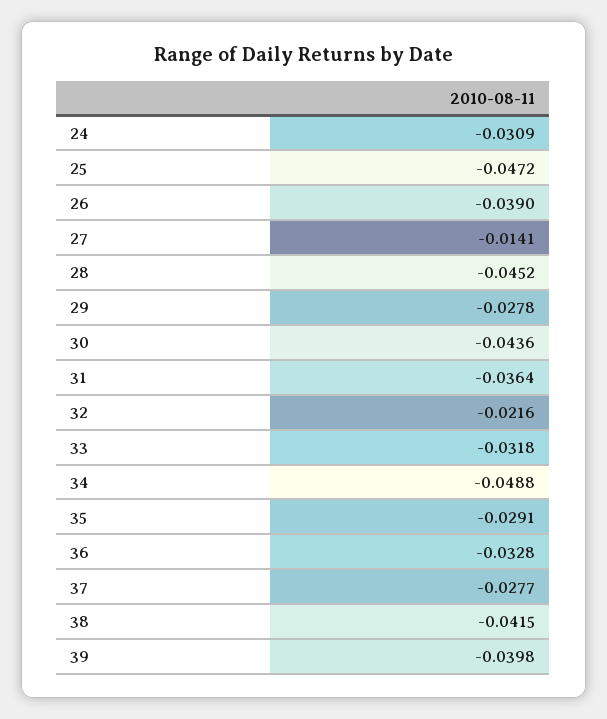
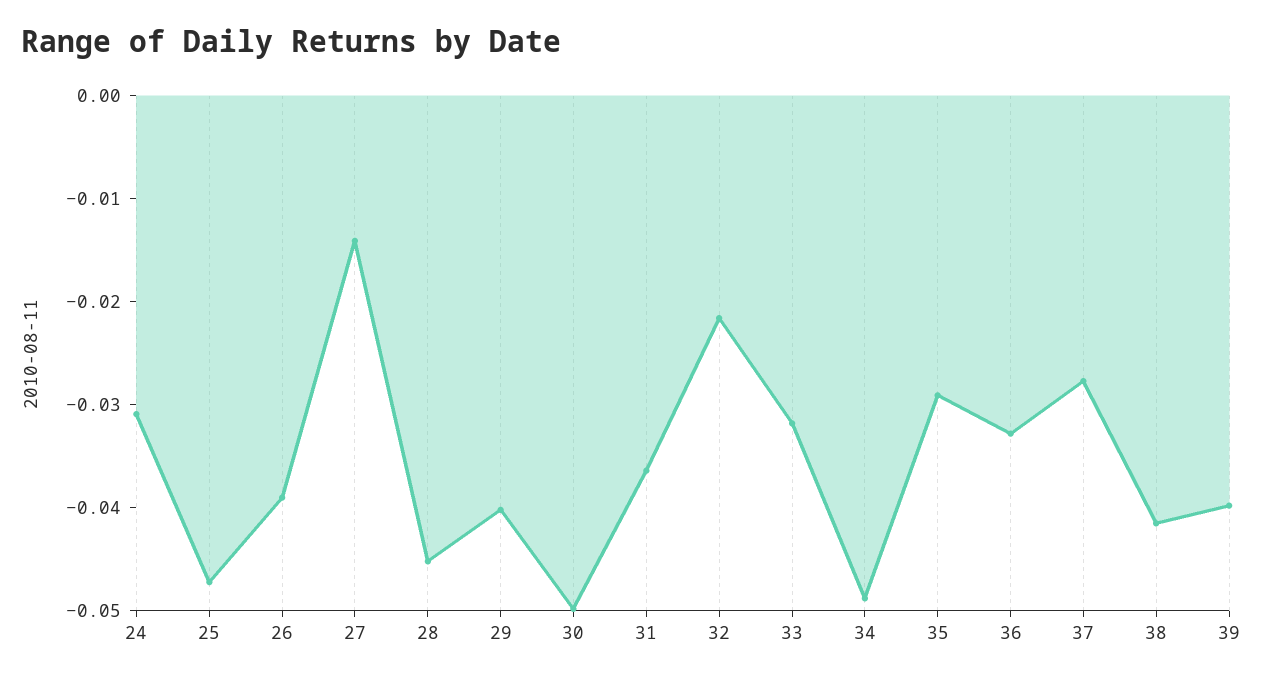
29: -0.0278 -> -0.04
30: -0.0436 -> -0.05

